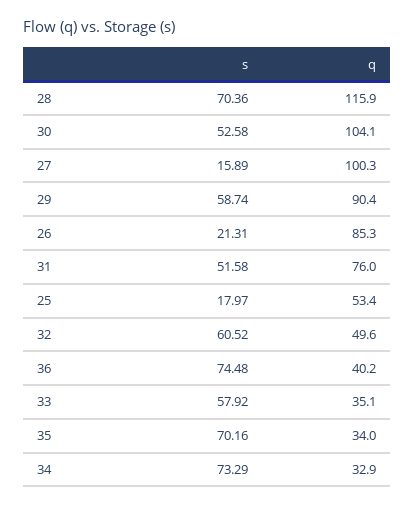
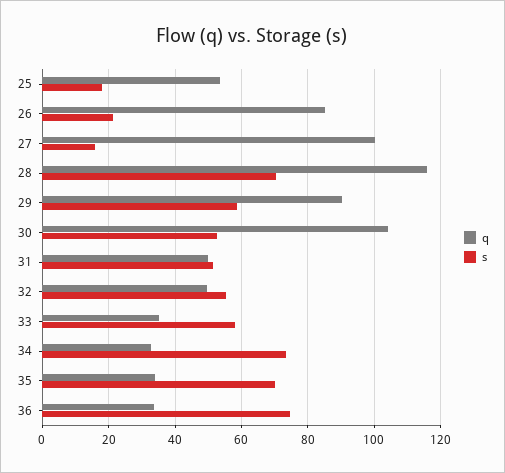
q, 31: 76 -> 50
s, 32: 60.52 -> 56
q, 36: 40.2 -> 34

